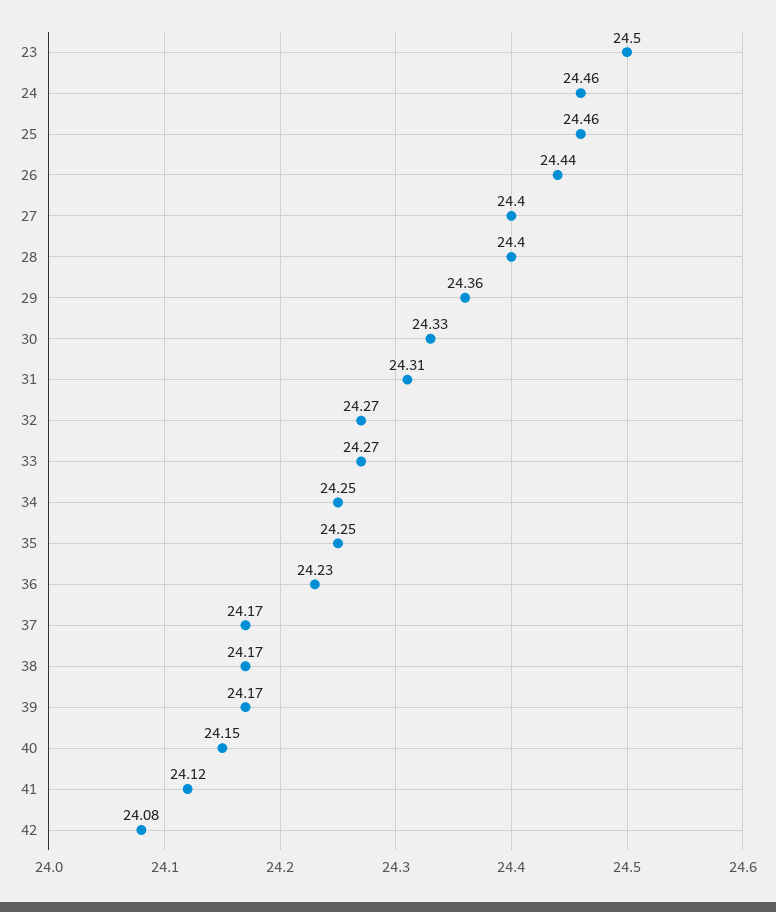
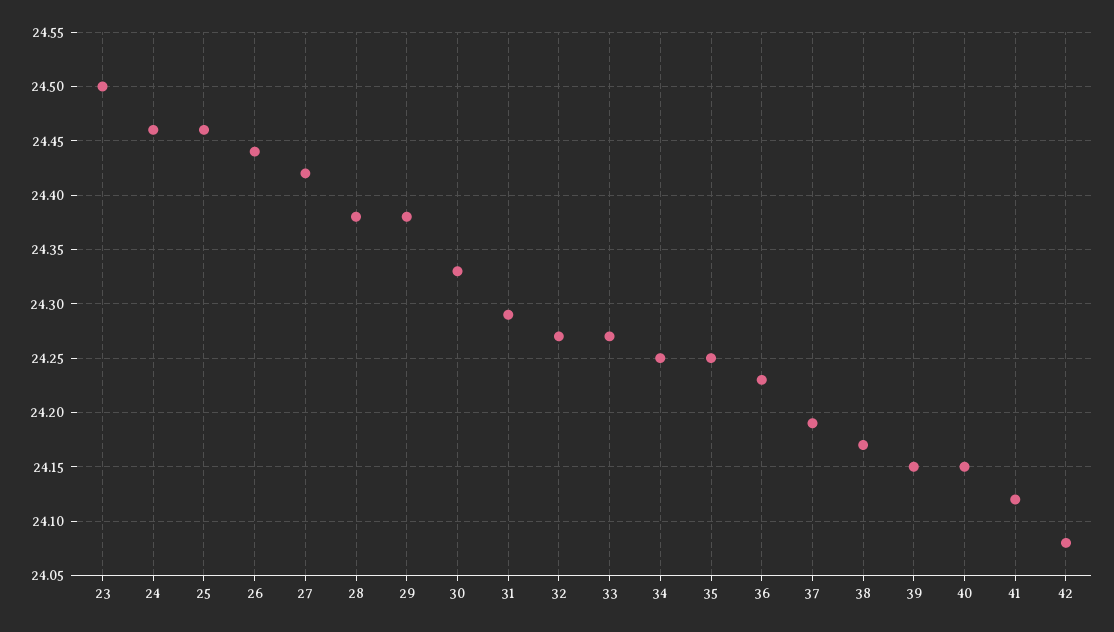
27: 24.4 -> 24.42
28: 24.4 -> 24.38
29: 24.36 -> 24.38
31: 24.31 -> 24.29
37: 24.17 -> 24.19
39: 24.17 -> 24.15

